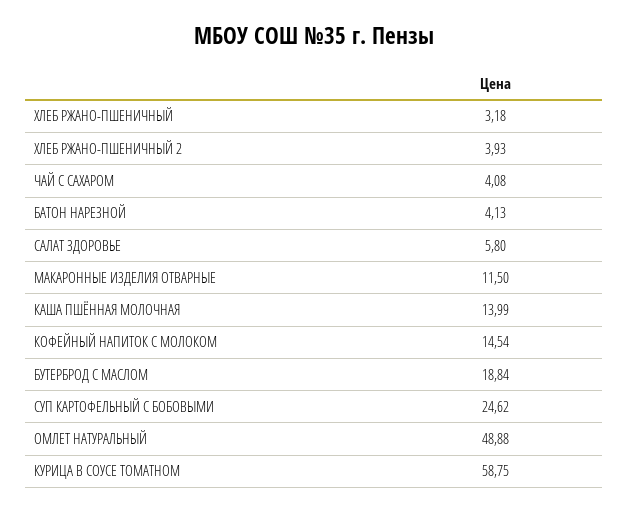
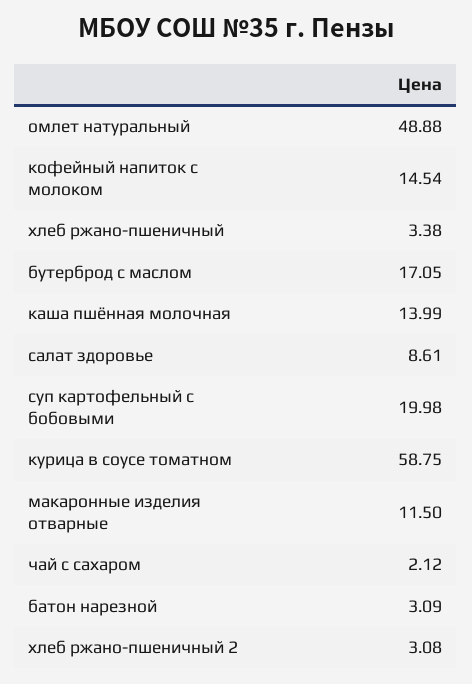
ХЛЕБ РЖАНО-ПШЕНИЧНЫЙ: 3.18 -> 3.38
ХЛЕБ РЖАНО-ПШЕНИЧНЫЙ 2: 3.93 -> 3.08
ЧАЙ С САХАРОМ: 4.08 -> 2.12
БАТОН НАРЕЗНОЙ: 4.13 -> 3.09
САЛАТ ЗДОРОВЬЕ: 5.8 -> 8.61
БУТЕРБРОД С МАСЛОМ: 18.84 -> 17.05
СУП КАРТОФЕЛЬНЫЙ С БОБОВЫМИ: 24.62 -> 19.98

